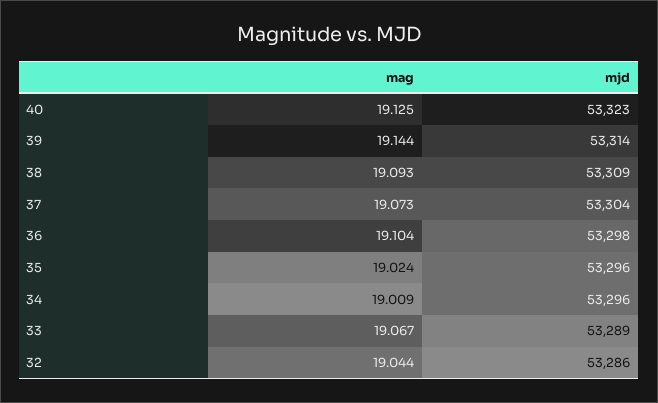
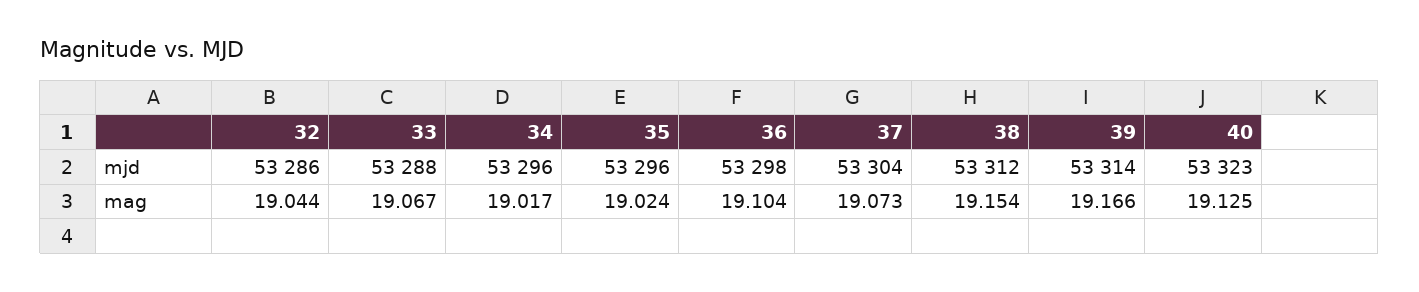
mag, 39: 19.144 -> 19.166
mag, 38: 19.093 -> 19.154
mjd, 38: 53309 -> 53312
mag, 34: 19.009 -> 19.017
mjd, 33: 53289 -> 53288

